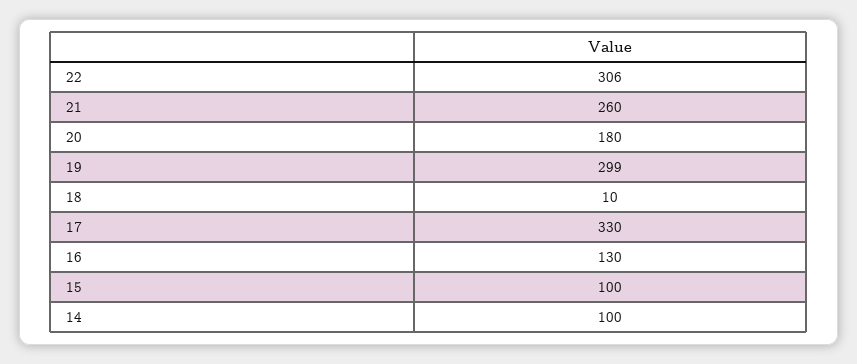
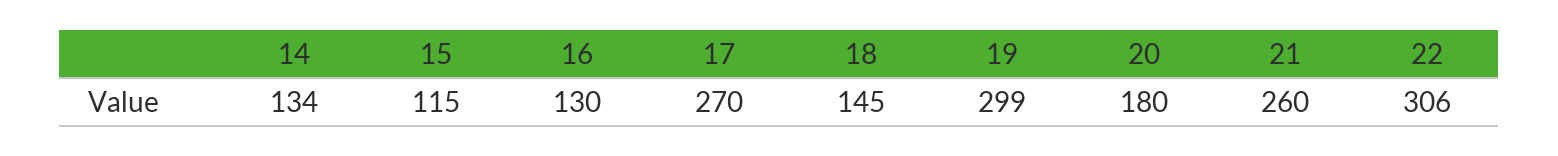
18: 10 -> 145
17: 330 -> 270
15: 100 -> 115
14: 100 -> 134

